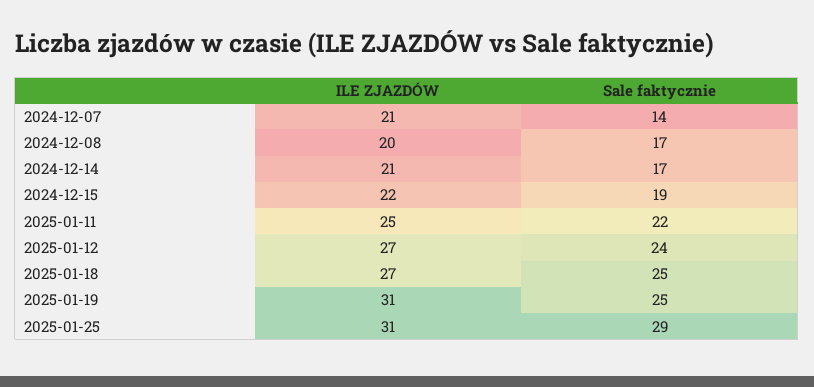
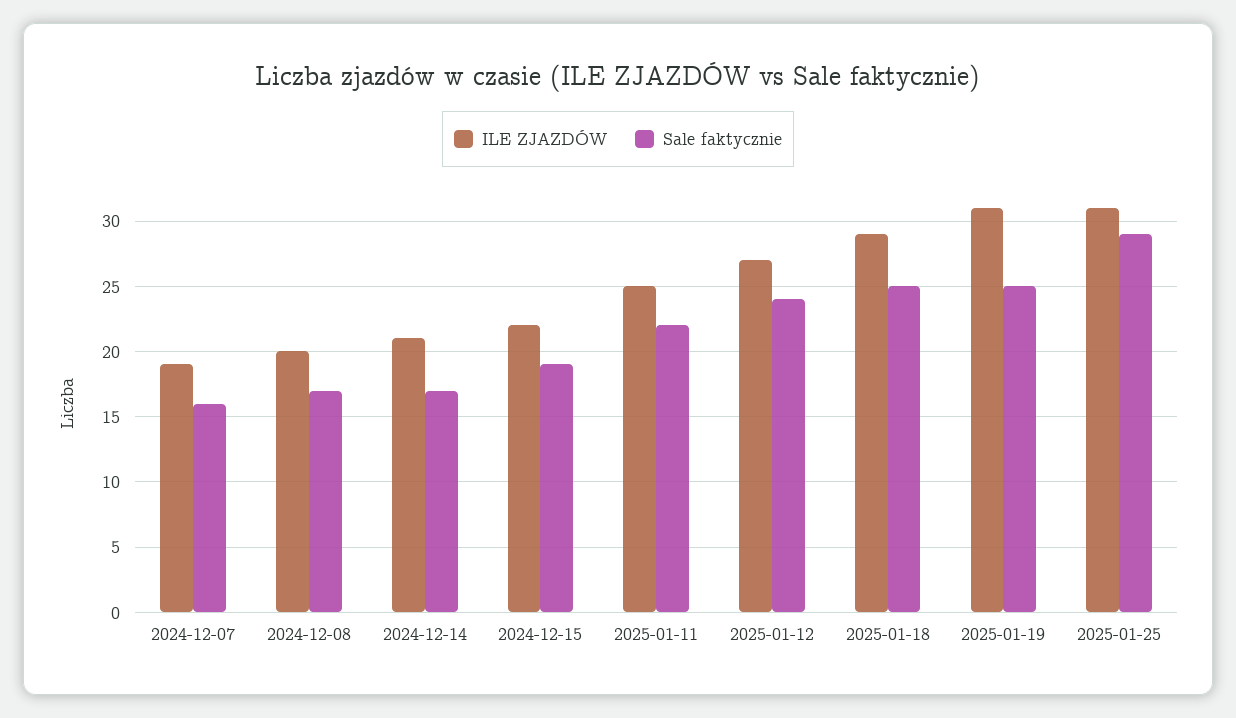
ILE ZJAZDÓW, 2024-12-07: 21 -> 19
Sale faktycznie, 2024-12-07: 14 -> 16
ILE ZJAZDÓW, 2025-01-18: 27 -> 29

